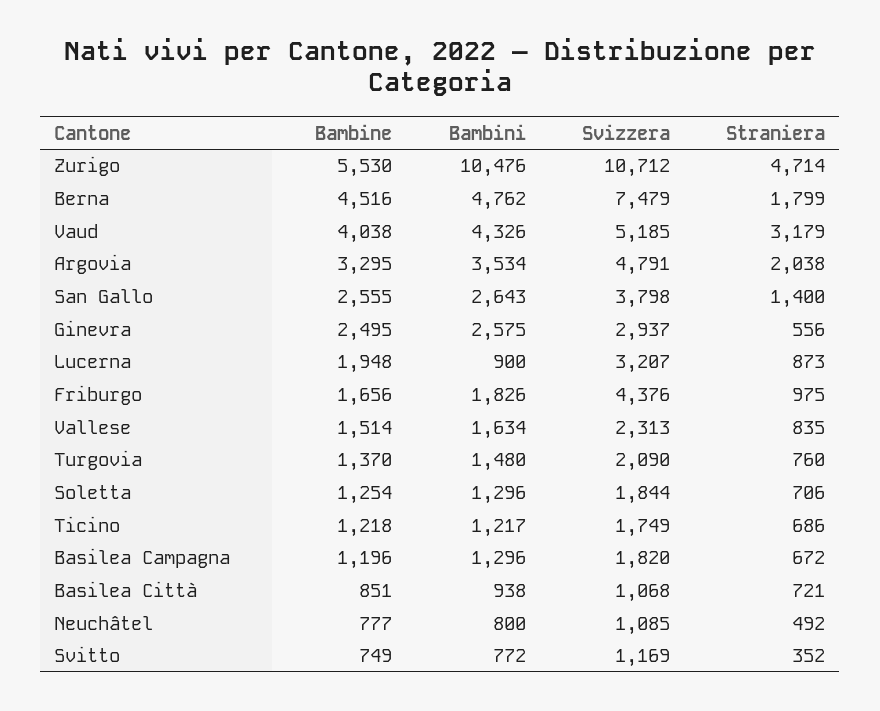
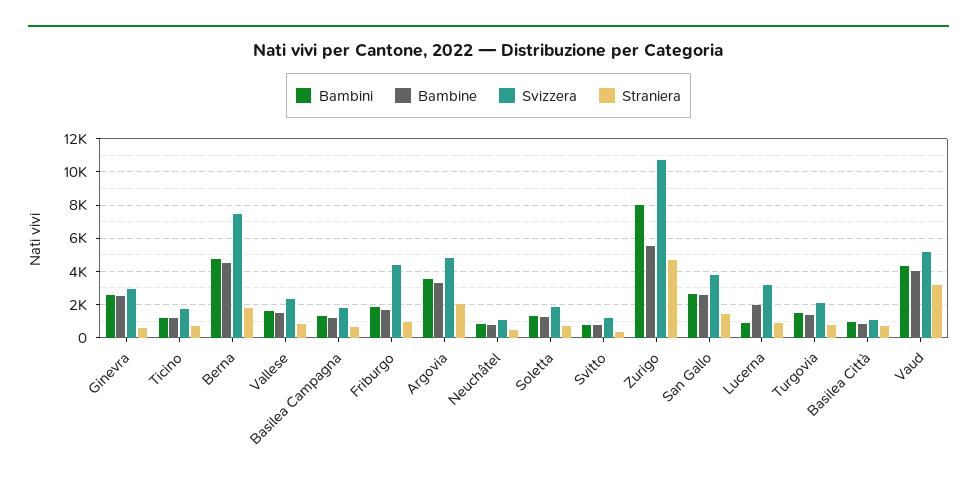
Bambini, Zurigo: 10476 -> 8000

